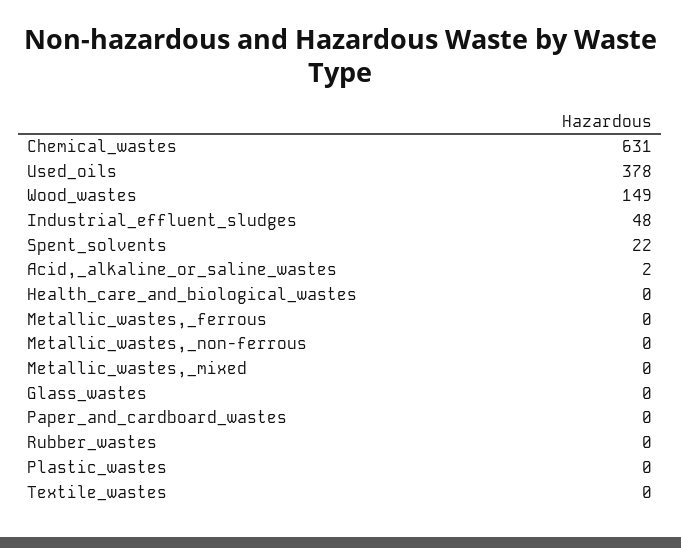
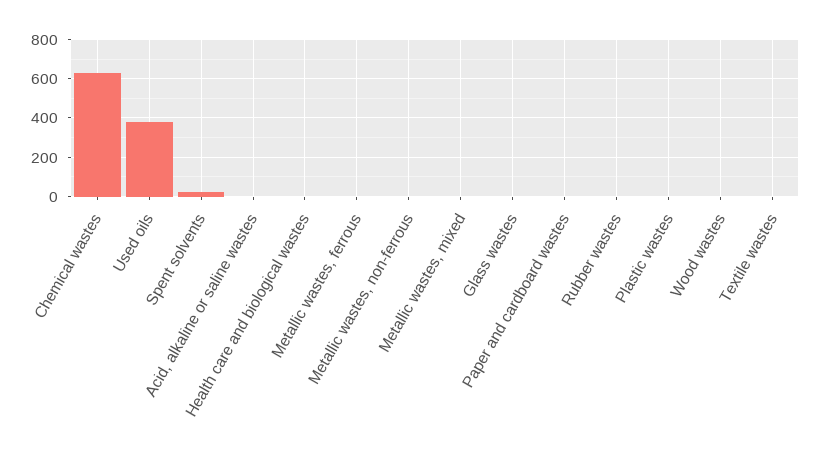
Wood_wastes: 149 -> 0
Industrial_effluent_sludges: 48 -> none

